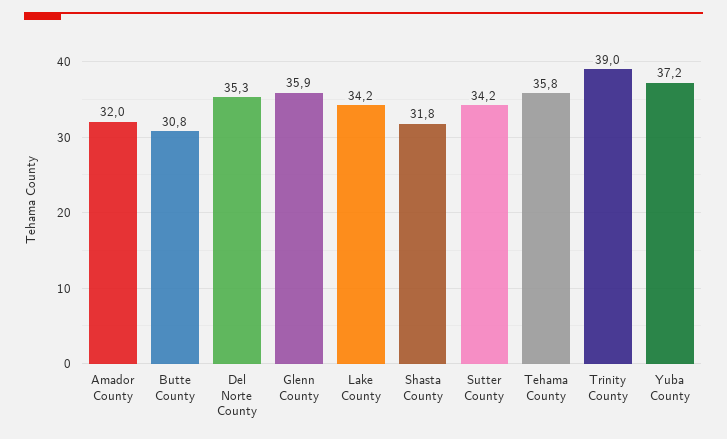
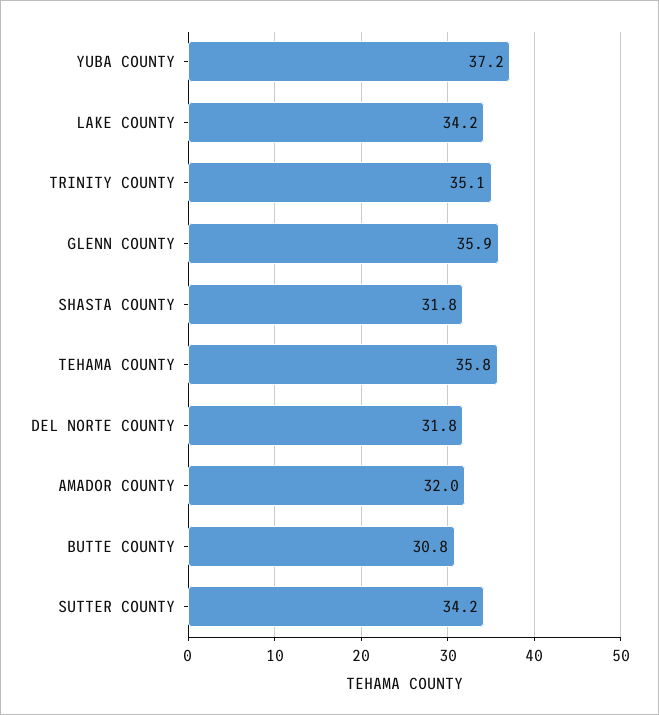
Del Norte County: 35.3 -> 31.8
Trinity County: 39 -> 35.1

